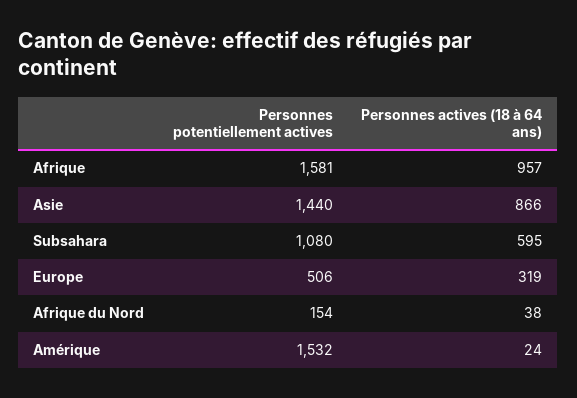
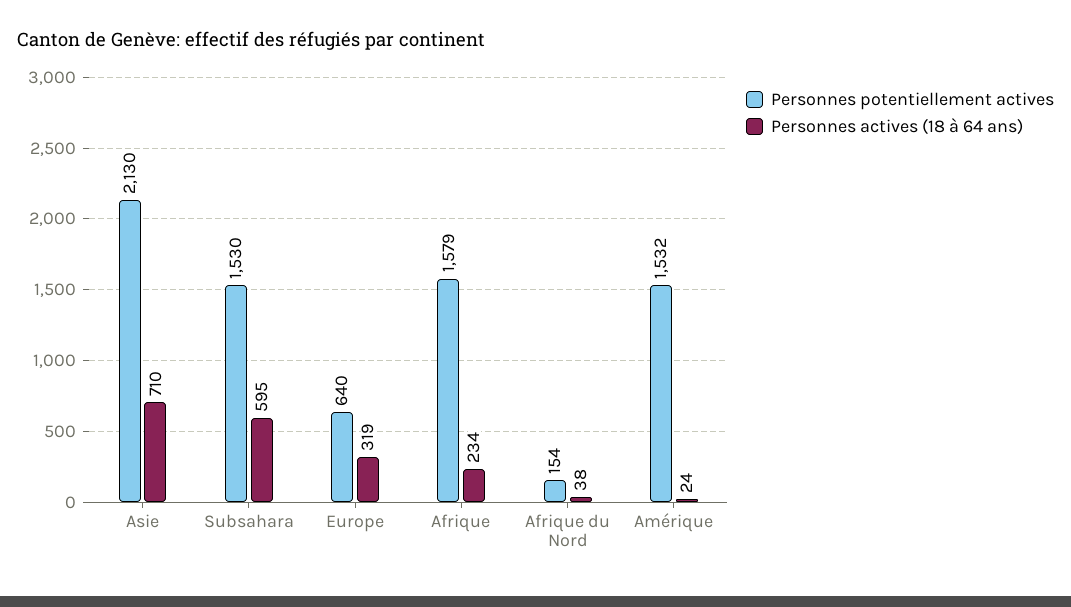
Personnes potentiellement actives, Afrique: 1581 -> 1579
Personnes actives (18 à 64 ans), Afrique: 957 -> 234
Personnes potentiellement actives, Asie: 1440 -> 2130
Personnes actives (18 à 64 ans), Asie: 866 -> 710
Personnes potentiellement actives, Subsahara: 1080 -> 1530
Personnes potentiellement actives, Europe: 506 -> 640

